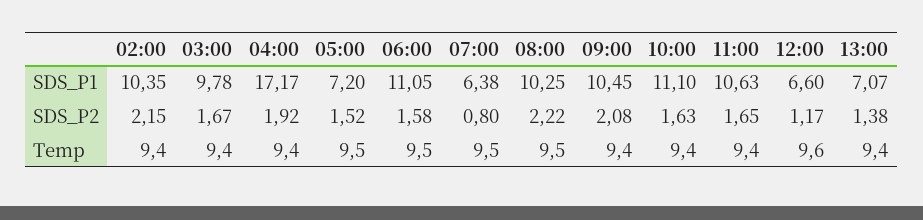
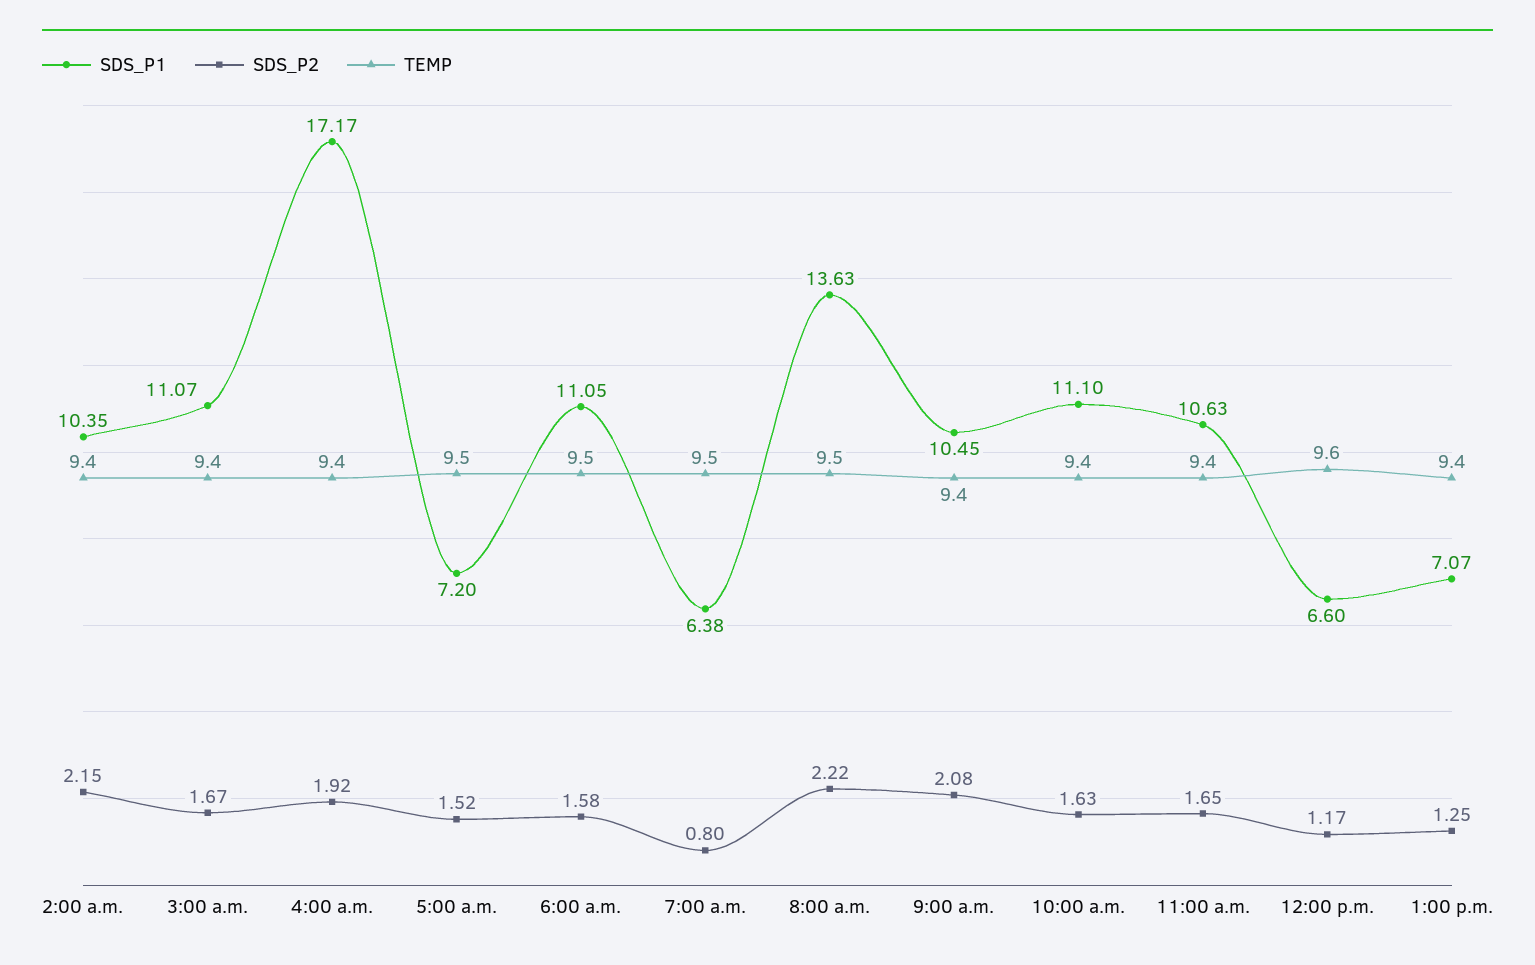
SDS_P1, 03:00: 9.78 -> 11.07
SDS_P1, 08:00: 10.25 -> 13.63
SDS_P2, 13:00: 1.38 -> 1.25

